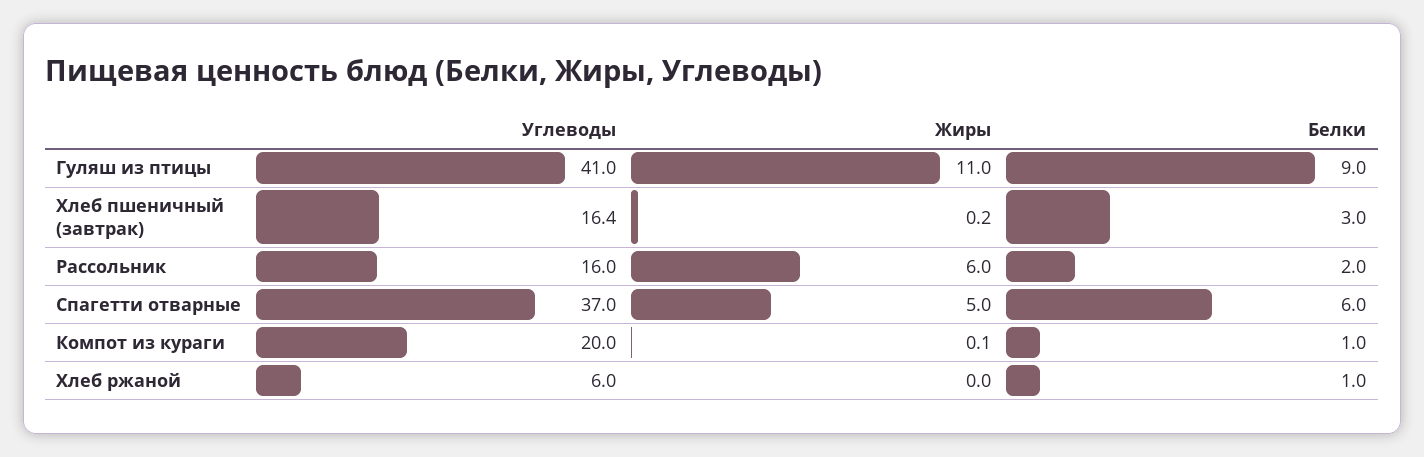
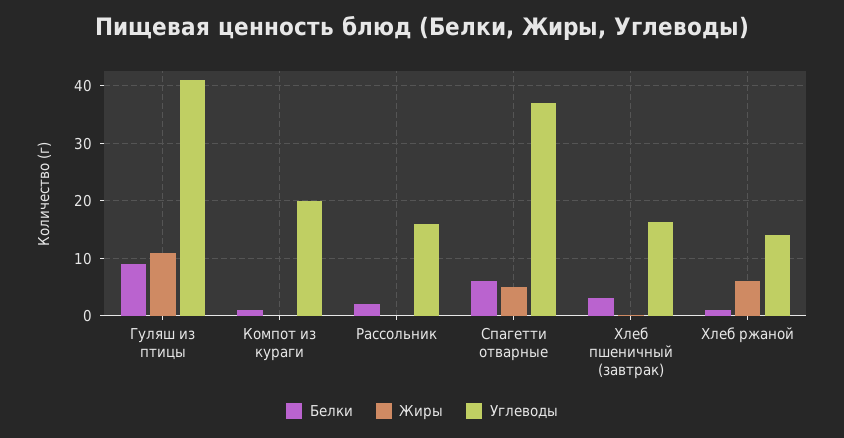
Жиры, Рассольник: 6 -> 0
Углеводы, Хлеб ржаной: 6 -> 14
Жиры, Хлеб ржаной: 0 -> 6

